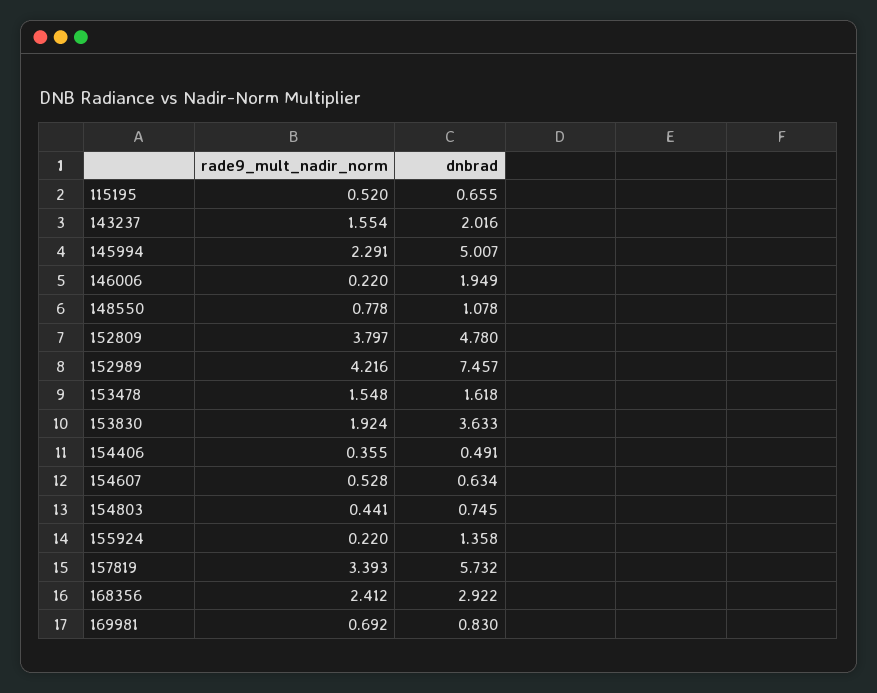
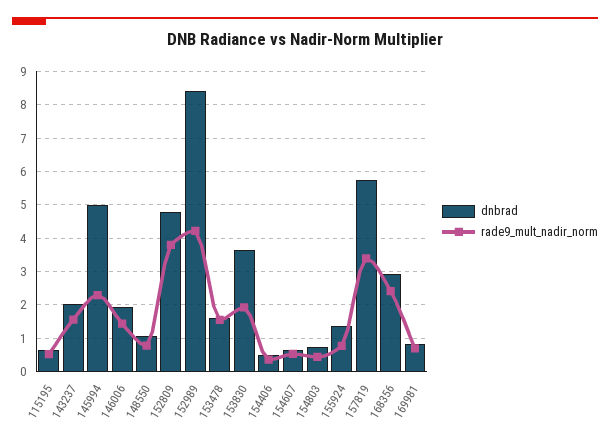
rade9_mult_nadir_norm, 146006: 0.22 -> 1.4
dnbrad, 152989: 7.457 -> 8.4
rade9_mult_nadir_norm, 155924: 0.22 -> 0.8

